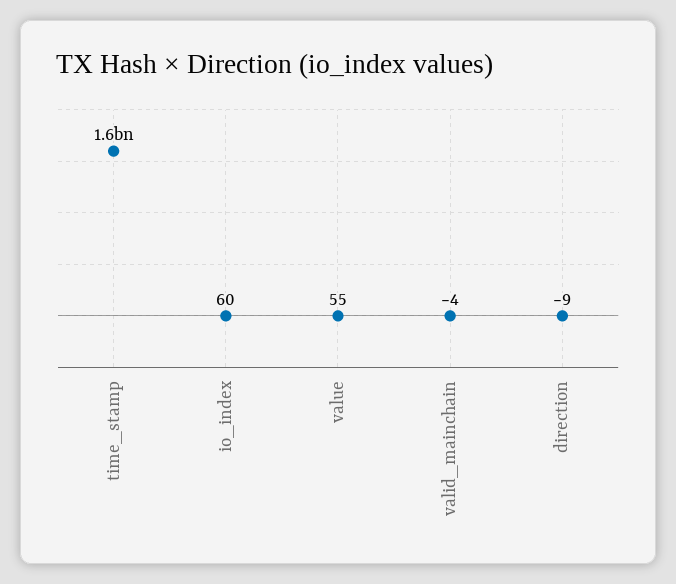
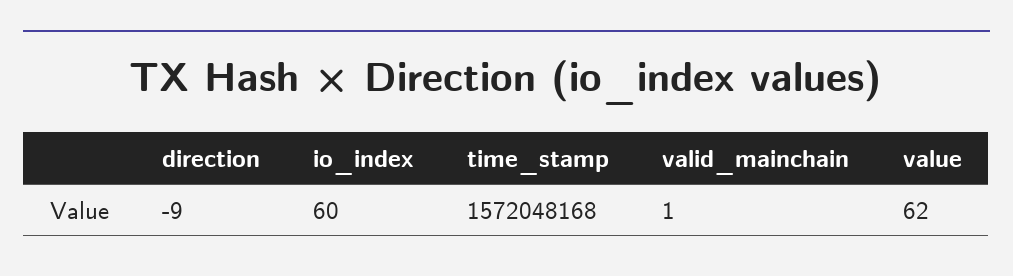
value: 55 -> 62
valid_mainchain: -4 -> 1

